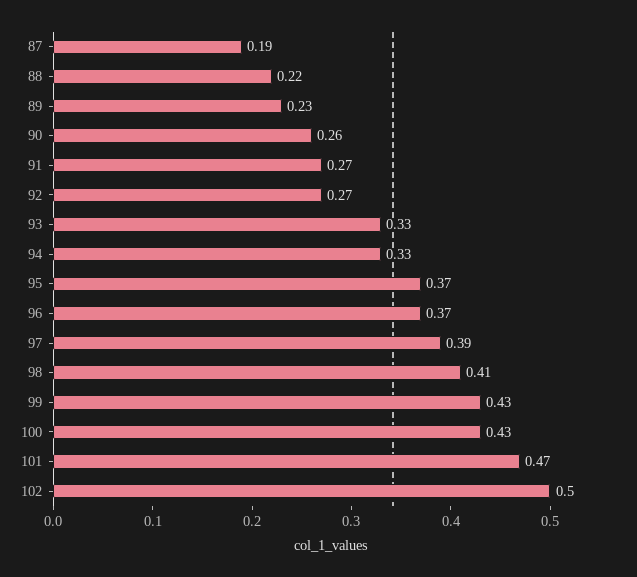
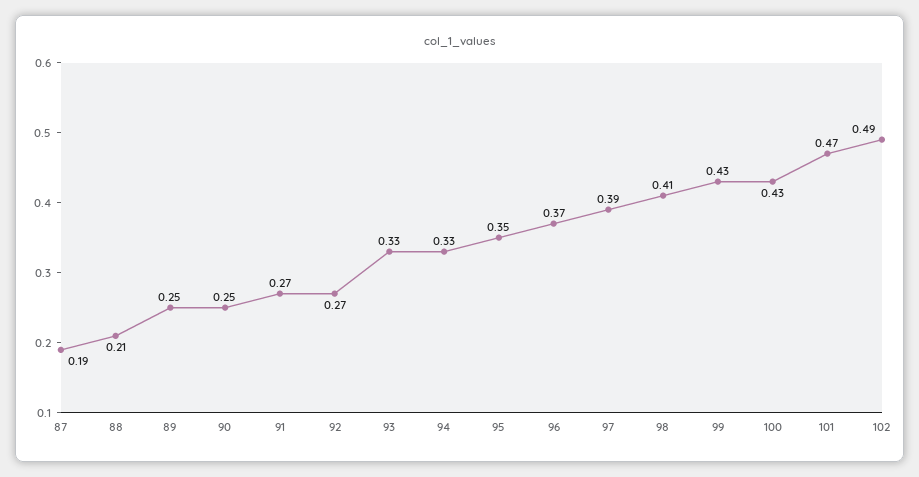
88: 0.22 -> 0.21
89: 0.23 -> 0.25
90: 0.26 -> 0.25
95: 0.37 -> 0.35
102: 0.5 -> 0.49

